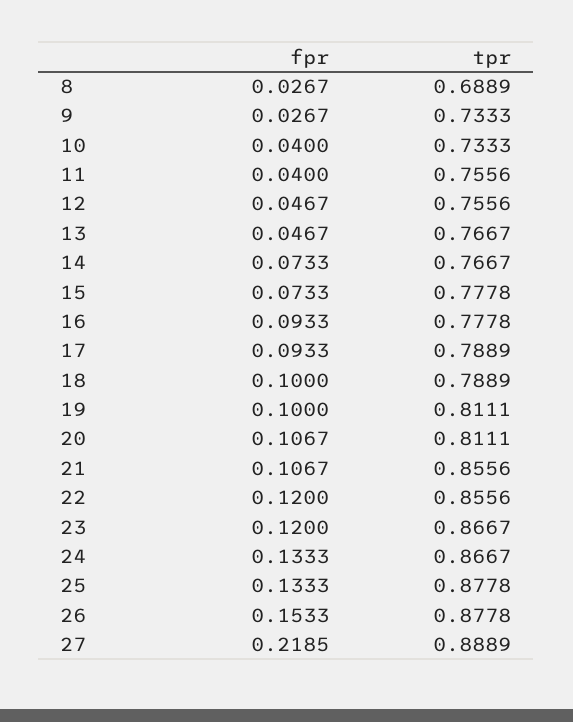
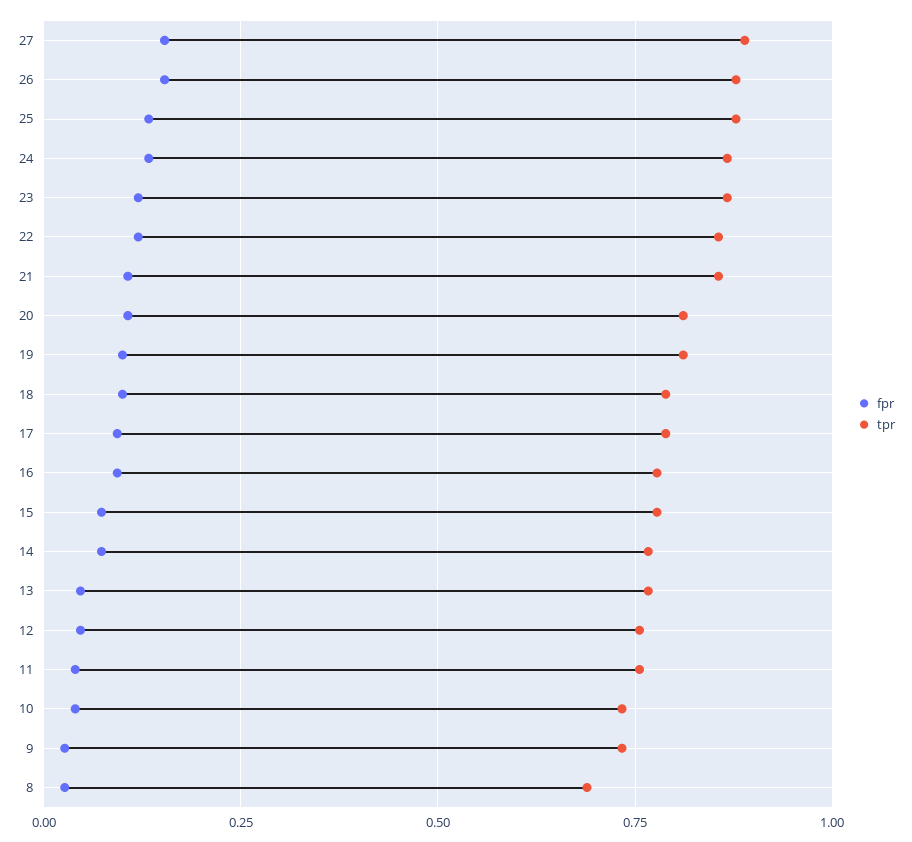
fpr, 27: 0.2185 -> 0.15

